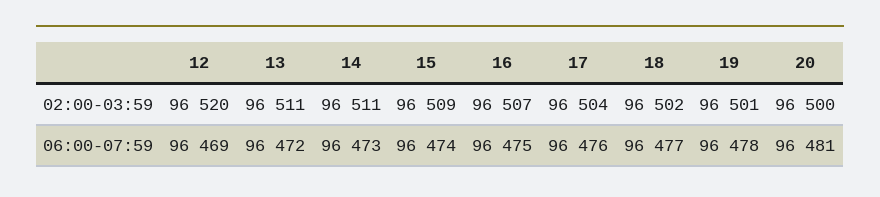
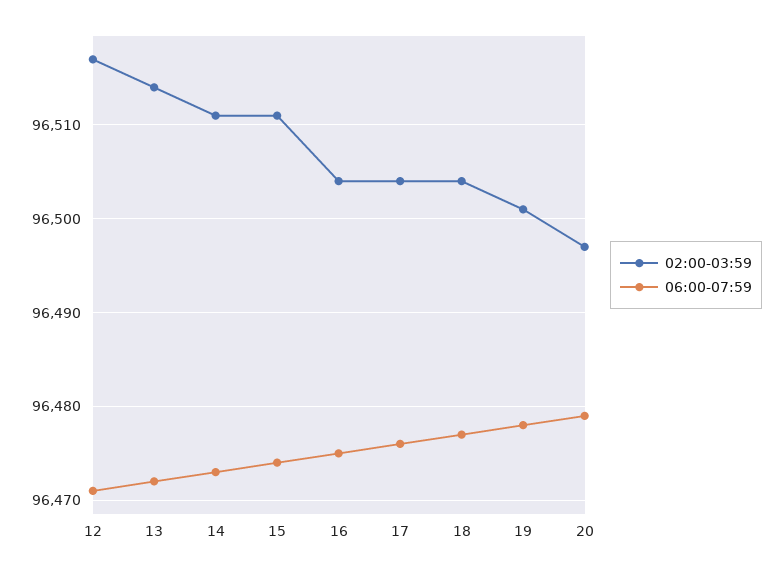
02:00-03:59, 12: 96520 -> 96517
02:00-03:59, 13: 96511 -> 96514
02:00-03:59, 15: 96509 -> 96511
02:00-03:59, 16: 96507 -> 96504
02:00-03:59, 18: 96502 -> 96504
02:00-03:59, 20: 96500 -> 96497
06:00-07:59, 12: 96469 -> 96471
06:00-07:59, 20: 96481 -> 96479

